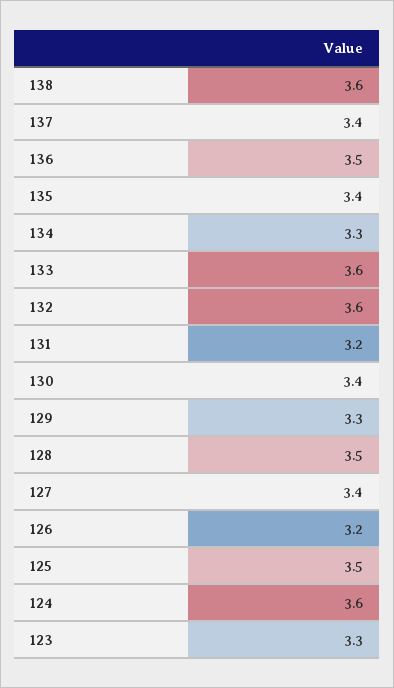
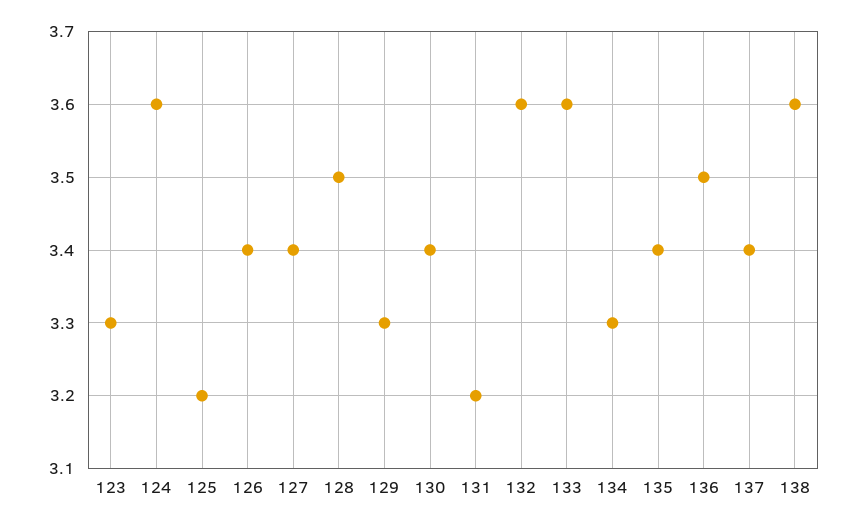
126: 3.2 -> 3.4
125: 3.5 -> 3.2

